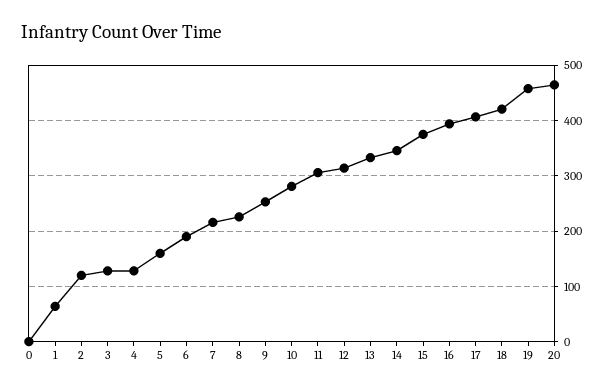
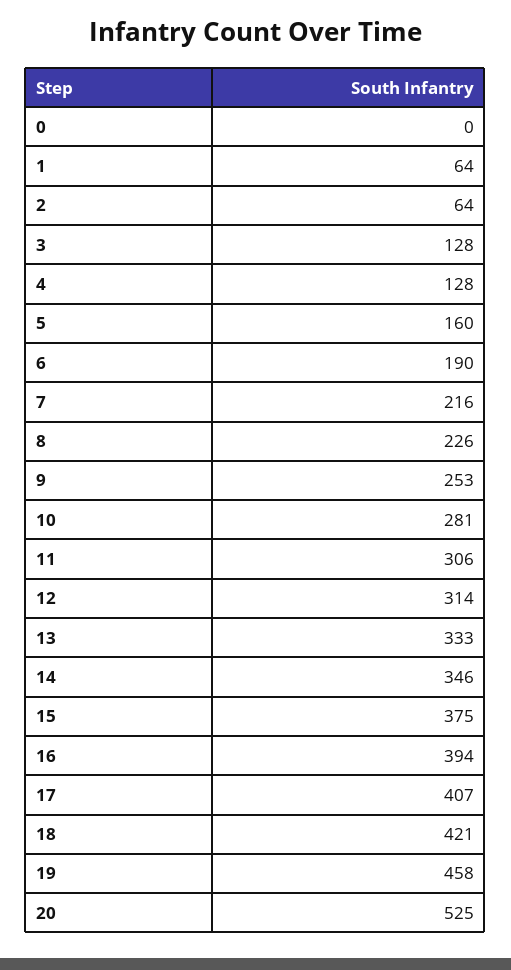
2: 120 -> 64
20: 460 -> 525

